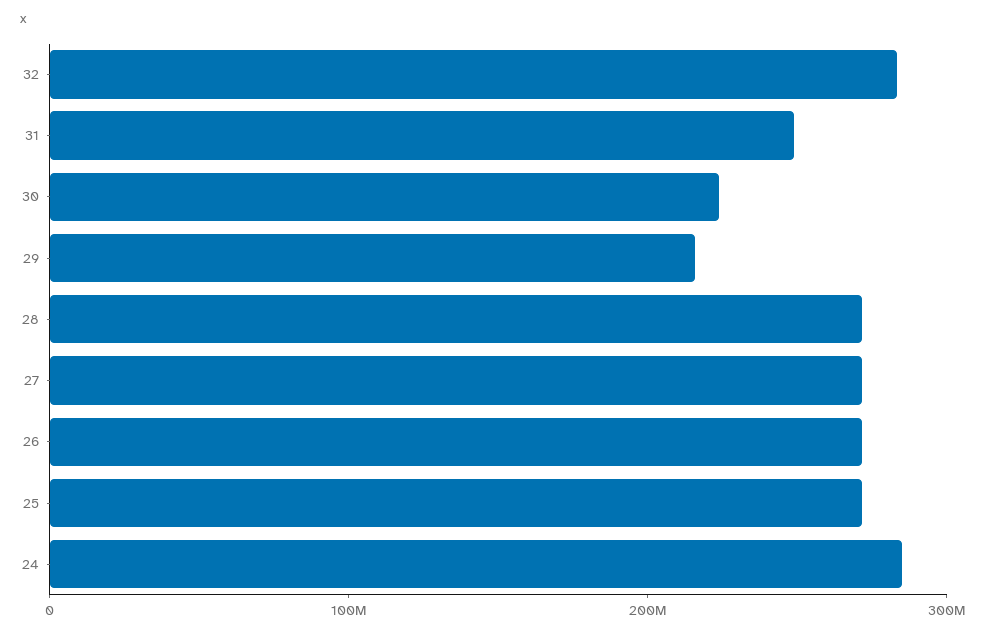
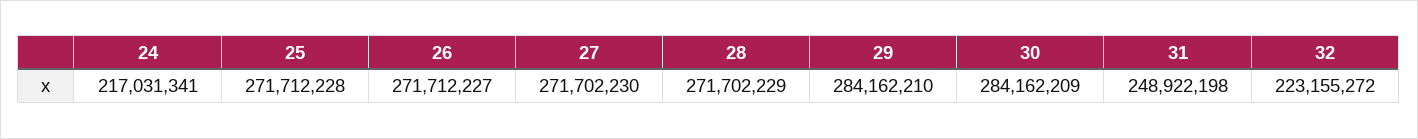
32: 280000000 -> 223155272
30: 220000000 -> 284162209
29: 220000000 -> 284162210
24: 280000000 -> 217031341

